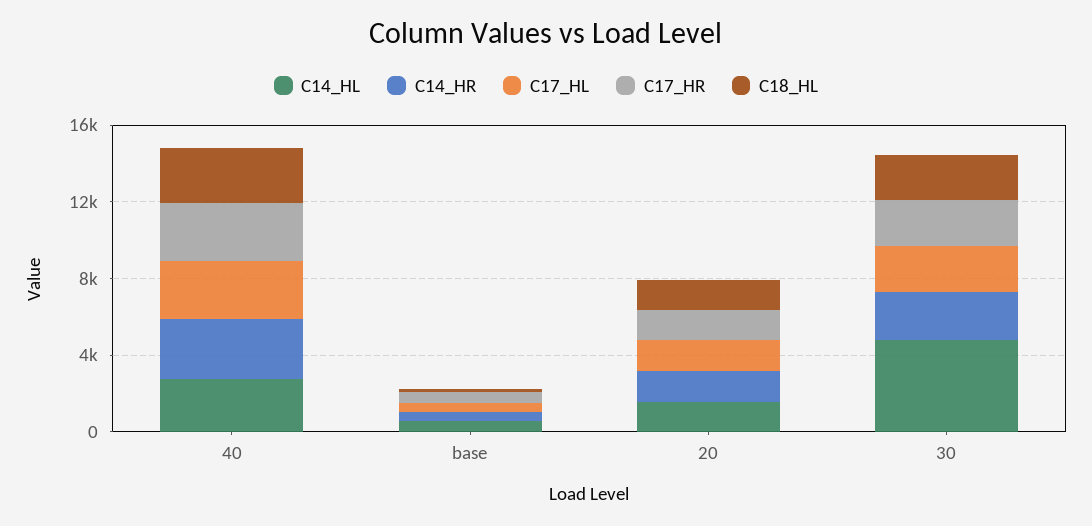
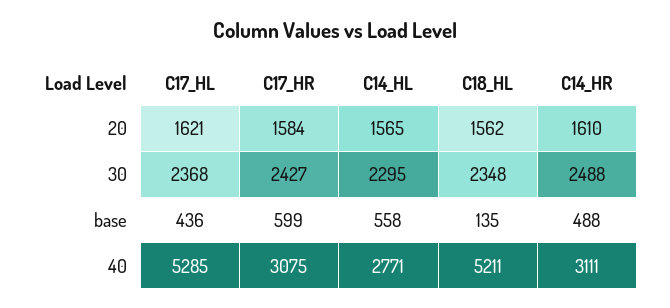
C17_HL, 40: 3000 -> 5285
C18_HL, 40: 3000 -> 5211
C14_HL, 30: 5000 -> 2295

